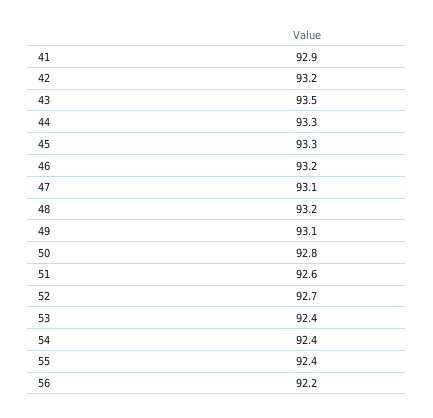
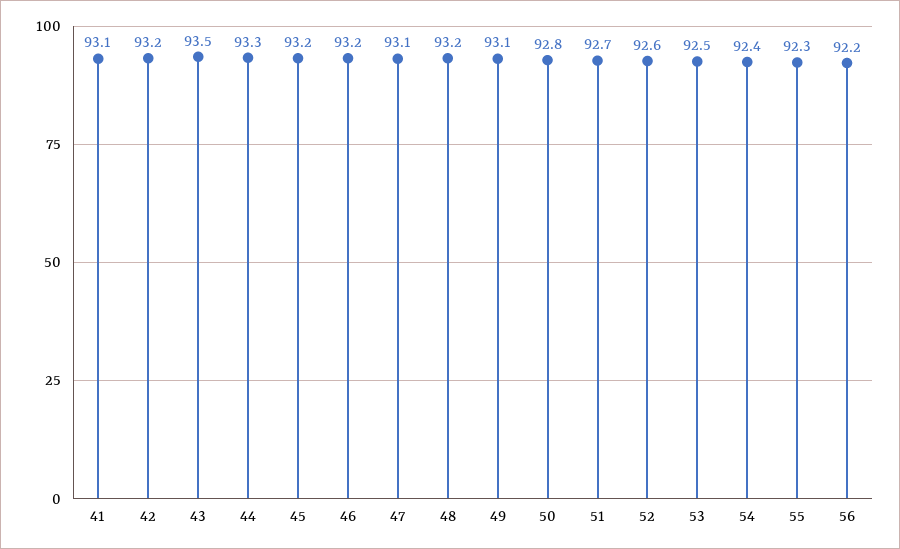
41: 92.9 -> 93.1
45: 93.3 -> 93.2
51: 92.6 -> 92.7
52: 92.7 -> 92.6
53: 92.4 -> 92.5
55: 92.4 -> 92.3

